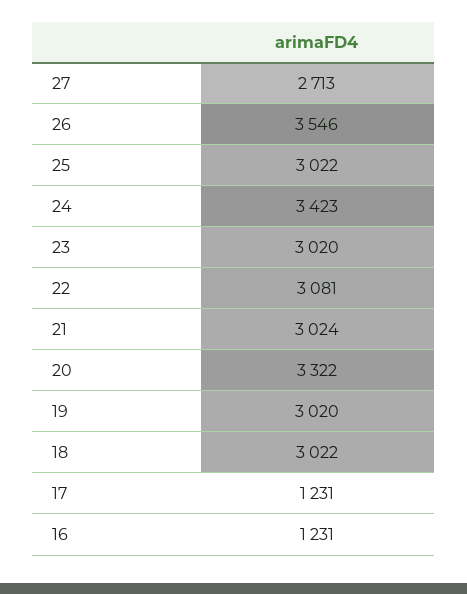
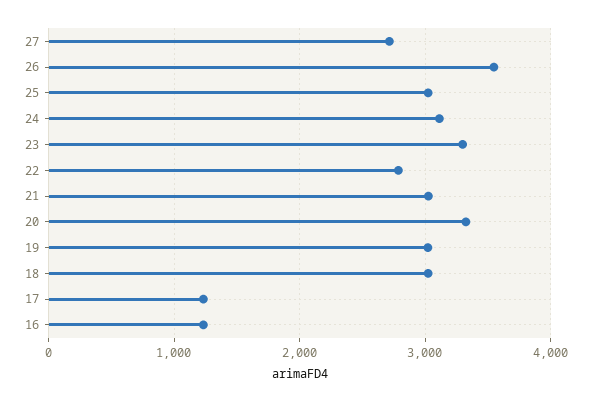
24: 3423 -> 3100
23: 3020 -> 3300
22: 3081 -> 2800

